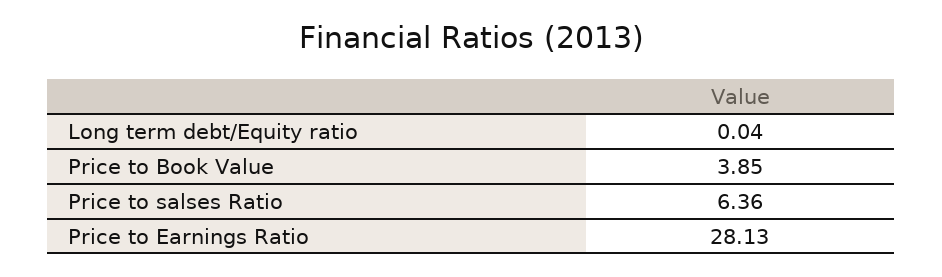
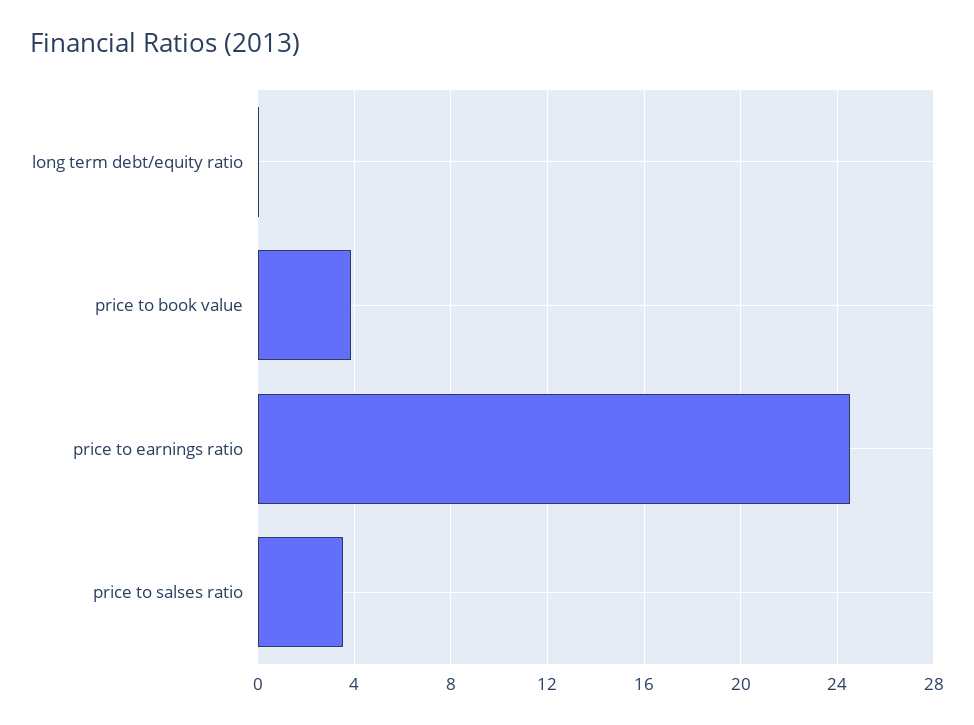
Price to salses Ratio: 6.36 -> 3.5
Price to Earnings Ratio: 28.13 -> 24.5

